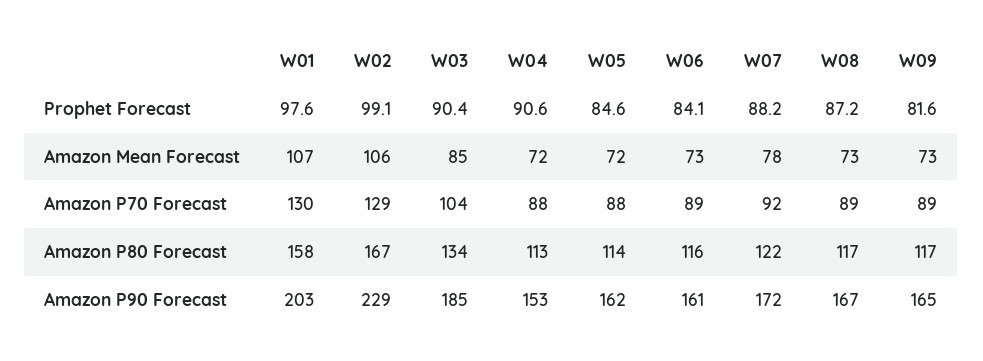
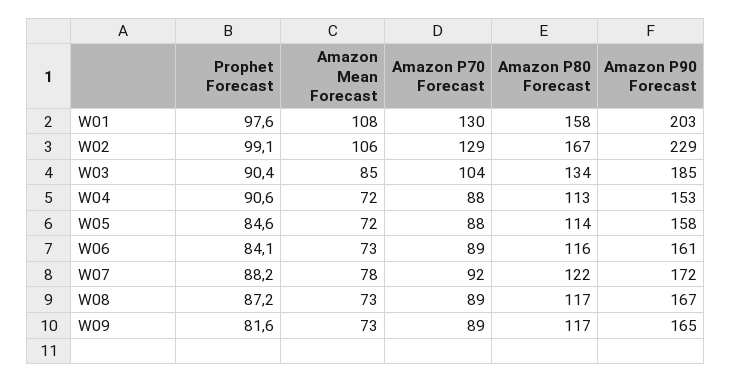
W01, Amazon Mean Forecast: 107 -> 108
W05, Amazon P90 Forecast: 162 -> 158

